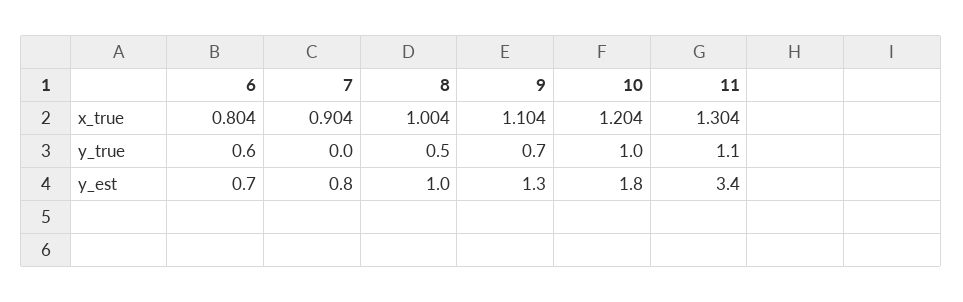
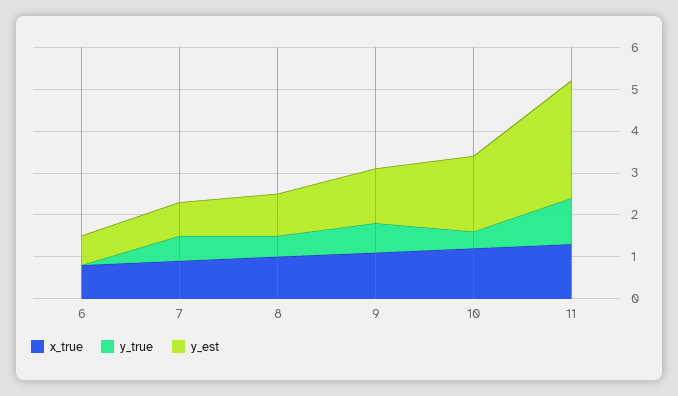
y_true, 6: 0.6 -> 0
y_true, 7: 0 -> 0.6
y_true, 10: 1 -> 0.4
y_est, 11: 3.4 -> 2.8

